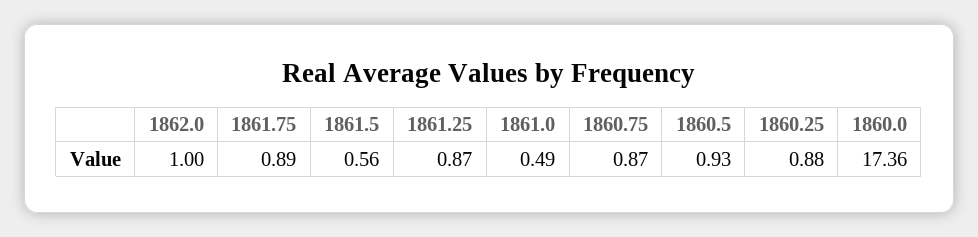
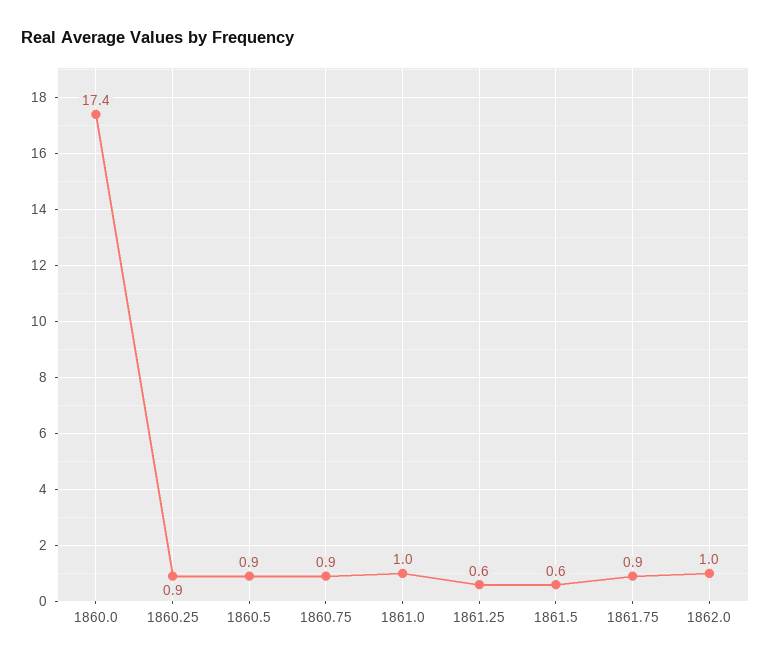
1861.25: 0.87 -> 0.6
1861.0: 0.49 -> 1

